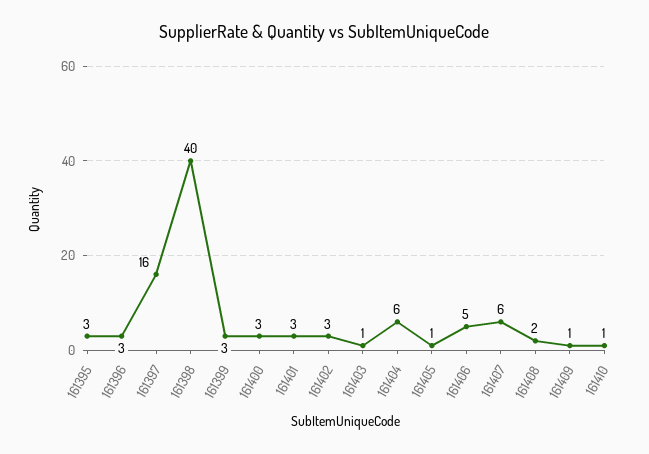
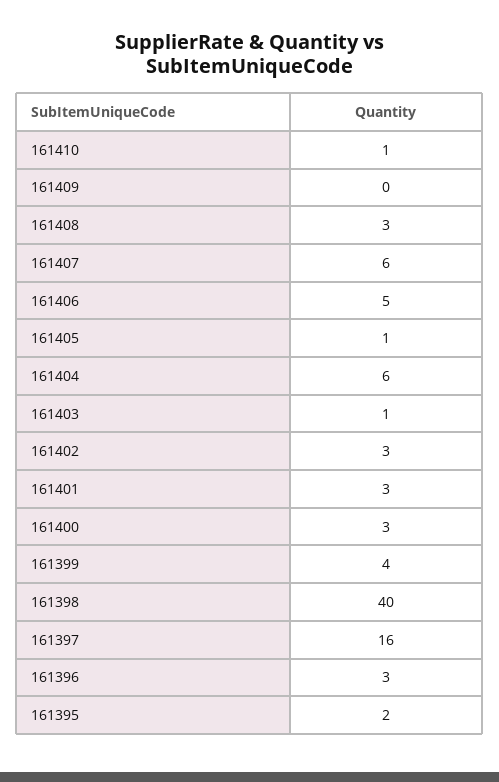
161395: 3 -> 2
161399: 3 -> 4
161408: 2 -> 3
161409: 1 -> 0

